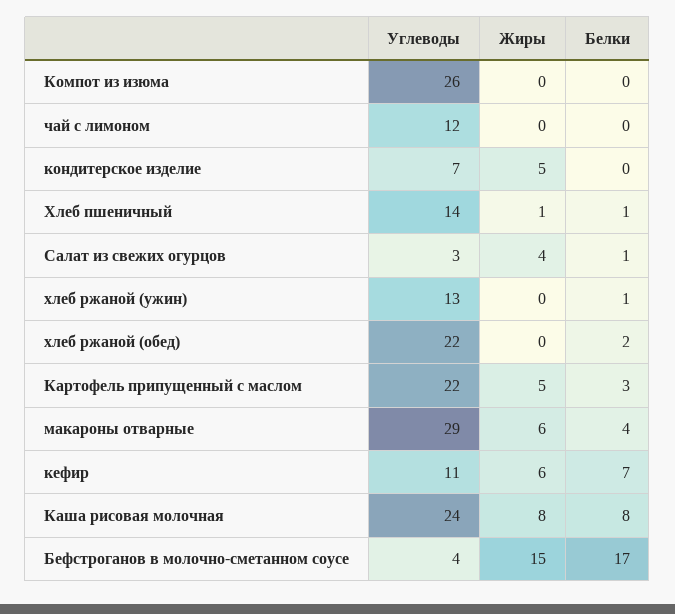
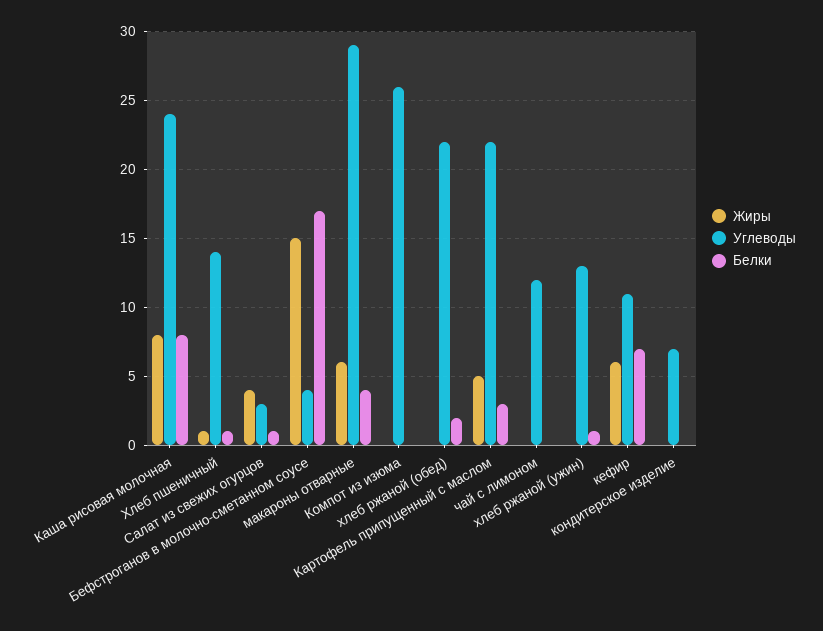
Жиры, кондитерское изделие: 5 -> 0

